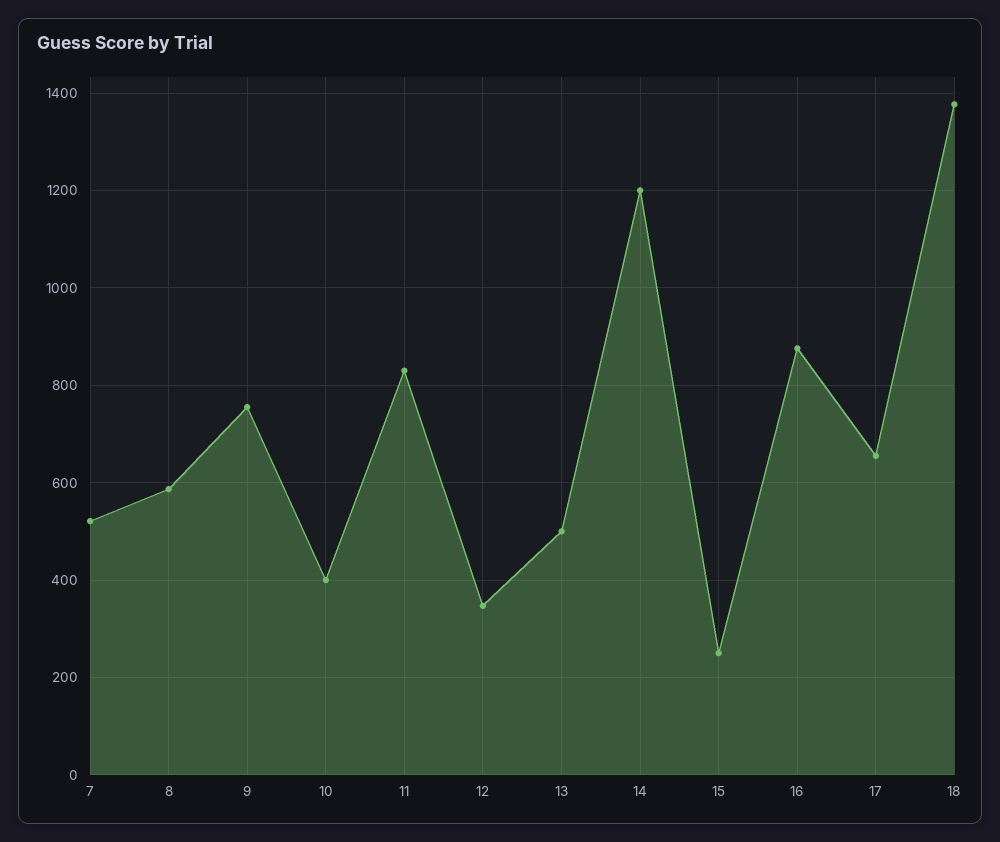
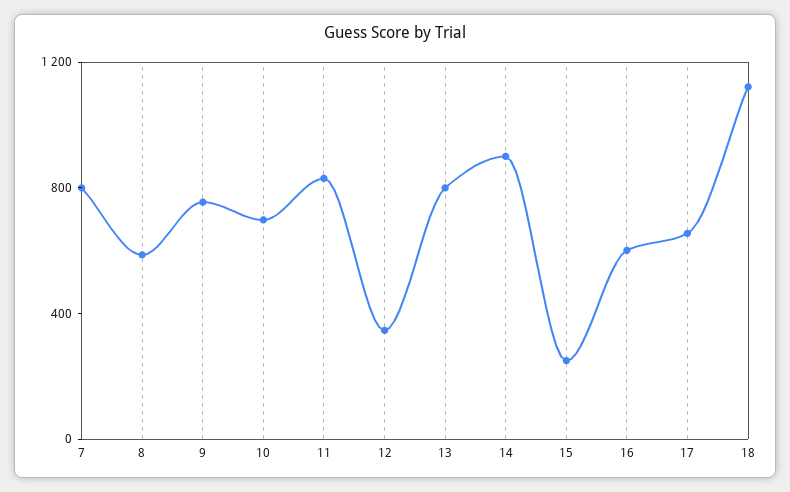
7: 520 -> 800
10: 400 -> 700
13: 500 -> 800
14: 1200 -> 900
16: 880 -> 600
18: 1380 -> 1100

